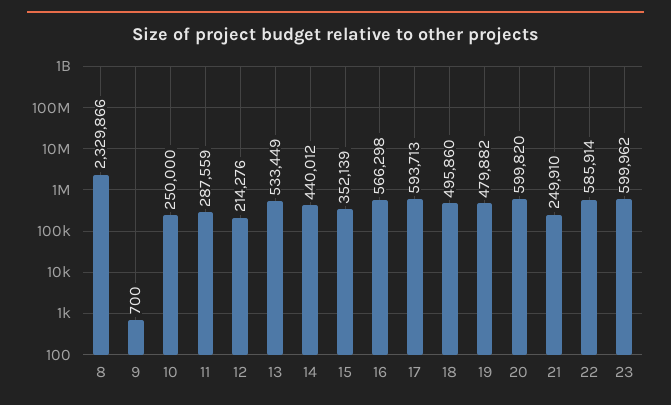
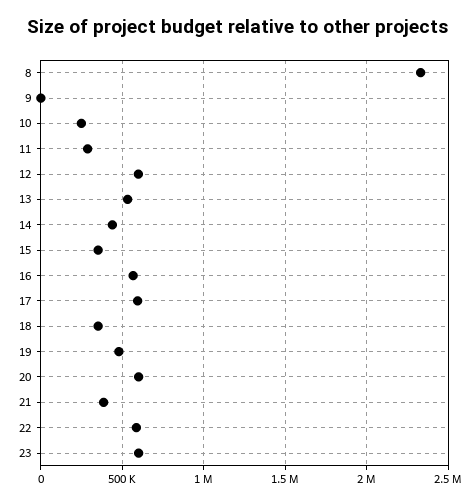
12: 214276 -> 600000
18: 495860 -> 350000
21: 249910 -> 400000

